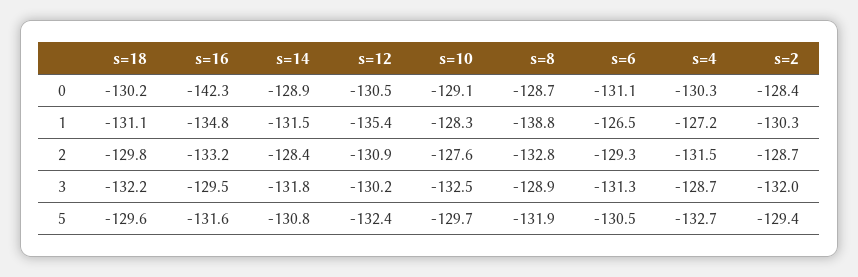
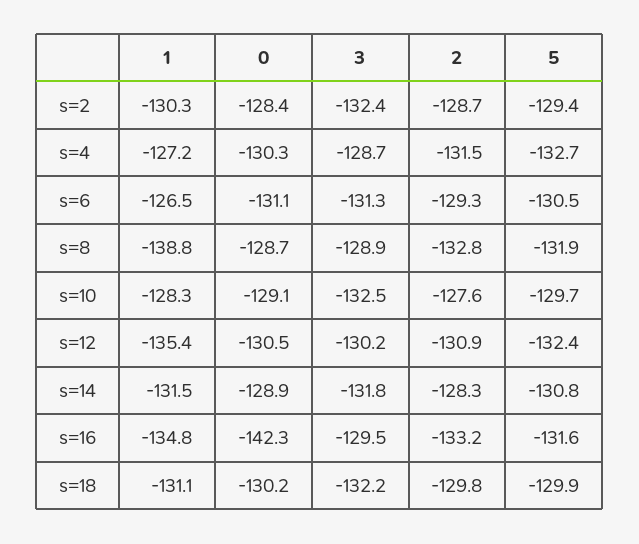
s=14, 2: -128.4 -> -128.3
s=2, 3: -132 -> -132.4
s=18, 5: -129.6 -> -129.9

